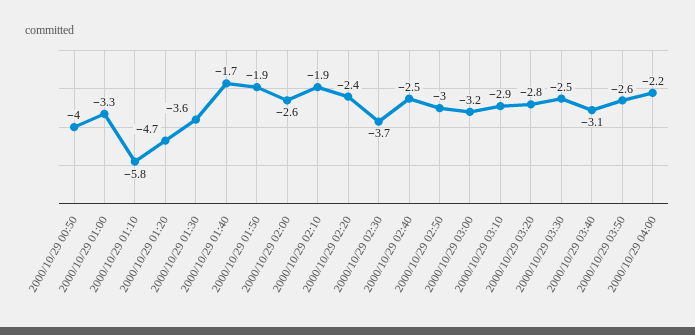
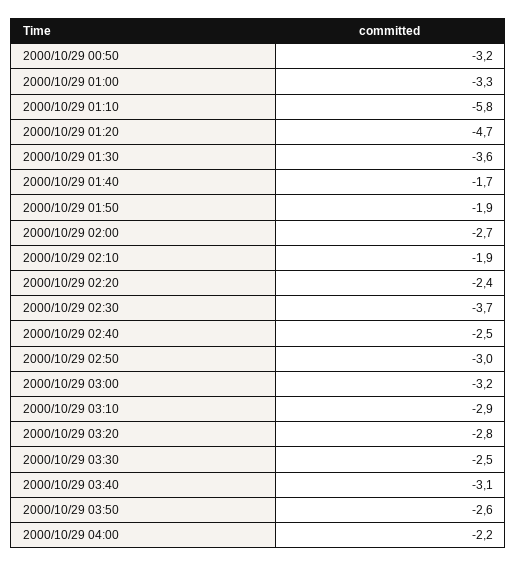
2000/10/29 00:50: -4 -> -3.2
2000/10/29 02:00: -2.6 -> -2.7

